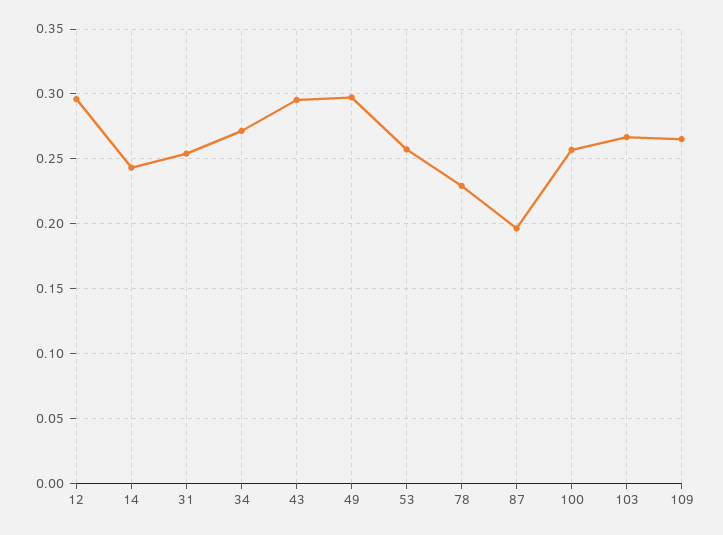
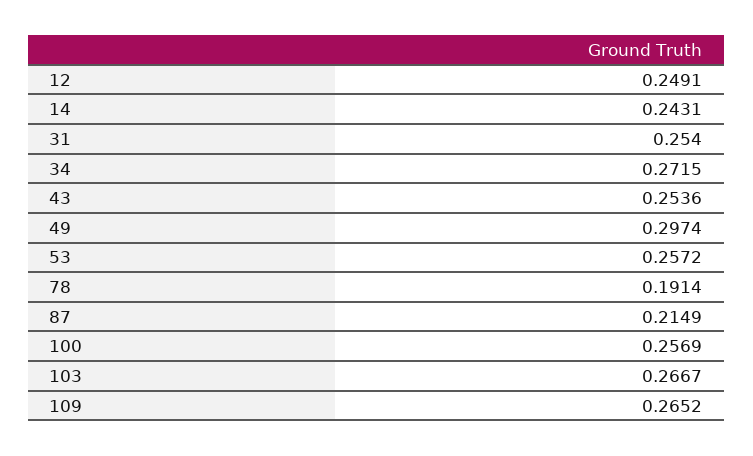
12: 0.295 -> 0.2491
43: 0.295 -> 0.2536
78: 0.23 -> 0.1914
87: 0.195 -> 0.2149

